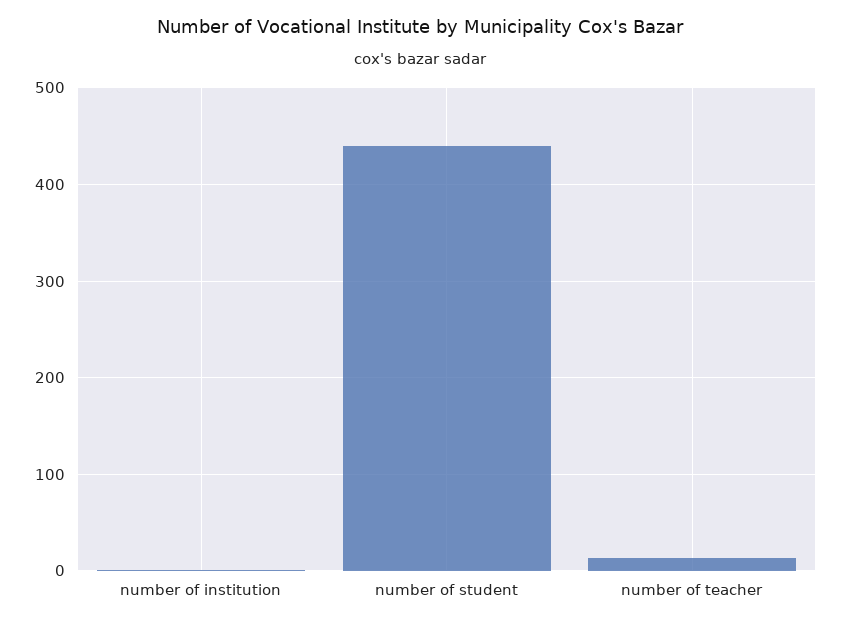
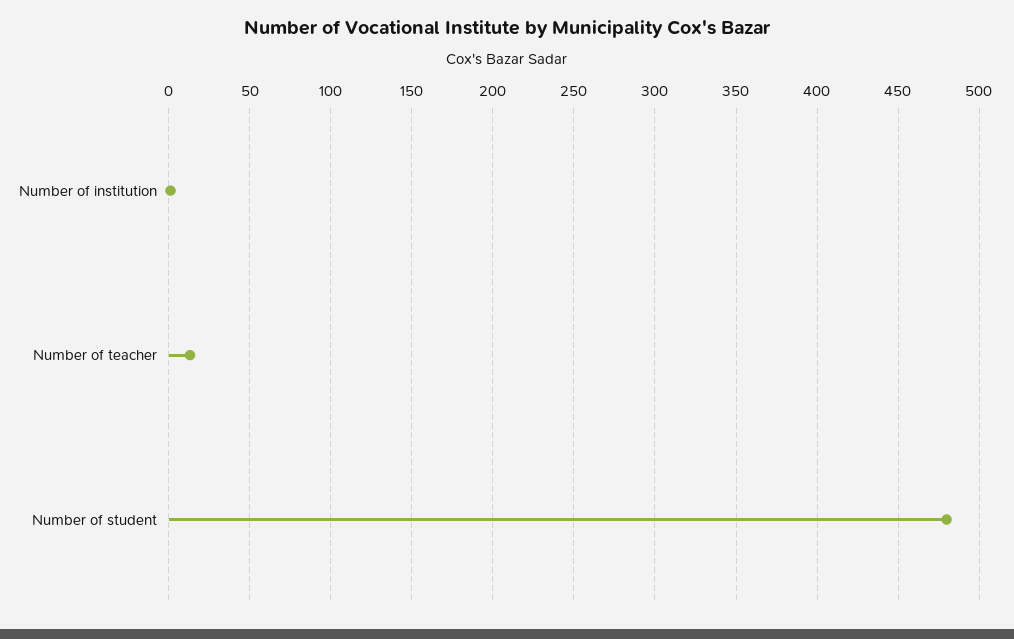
number of student: 440 -> 480

